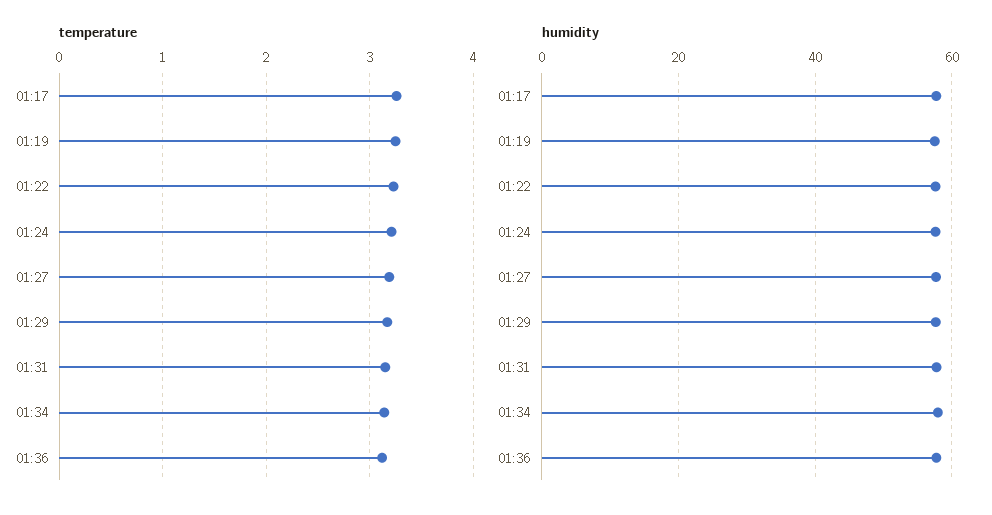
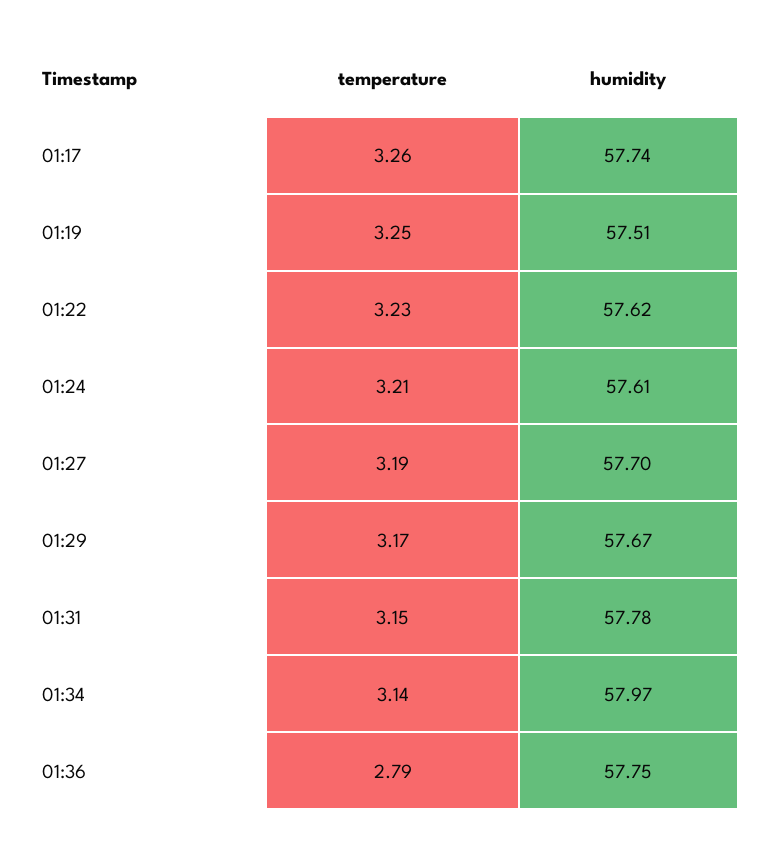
temperature, 01:36: 3.1 -> 2.79

